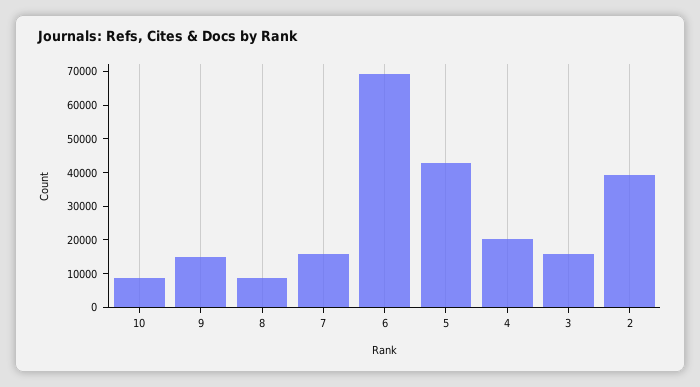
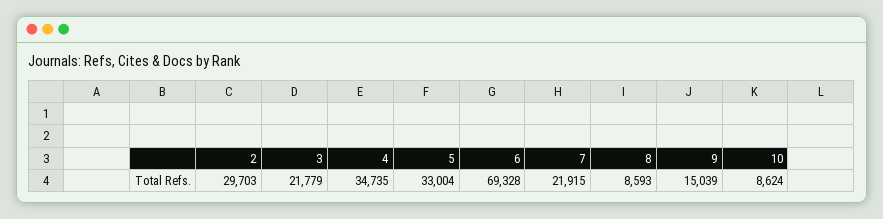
7: 15000 -> 21915
5: 42500 -> 33004
4: 20000 -> 34735
3: 15000 -> 21779
2: 40000 -> 29703

